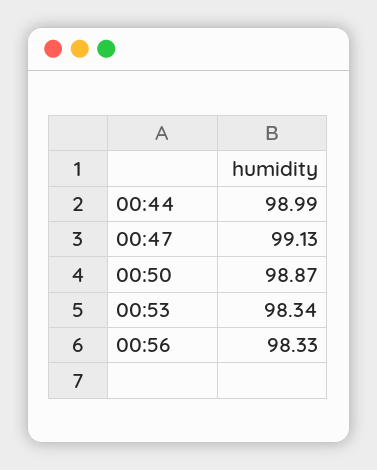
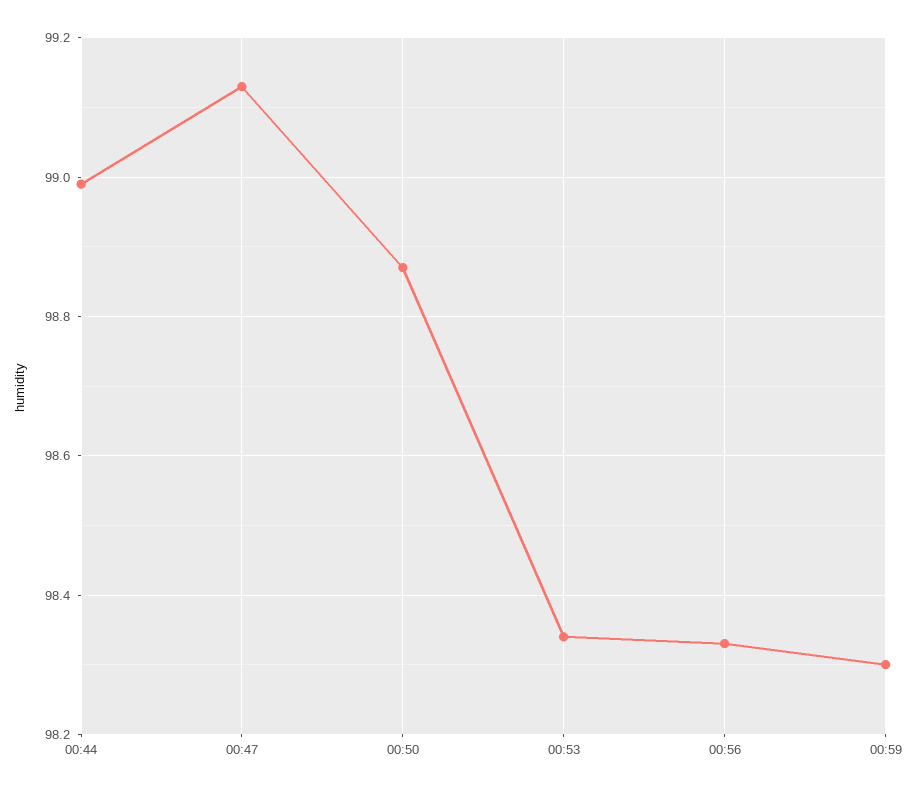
00:59: none -> 98.3

